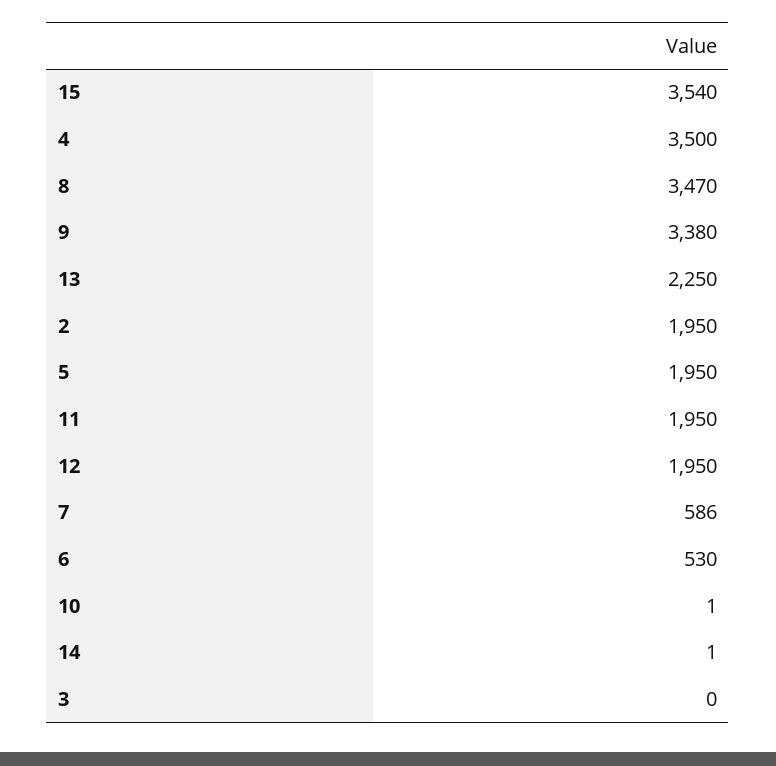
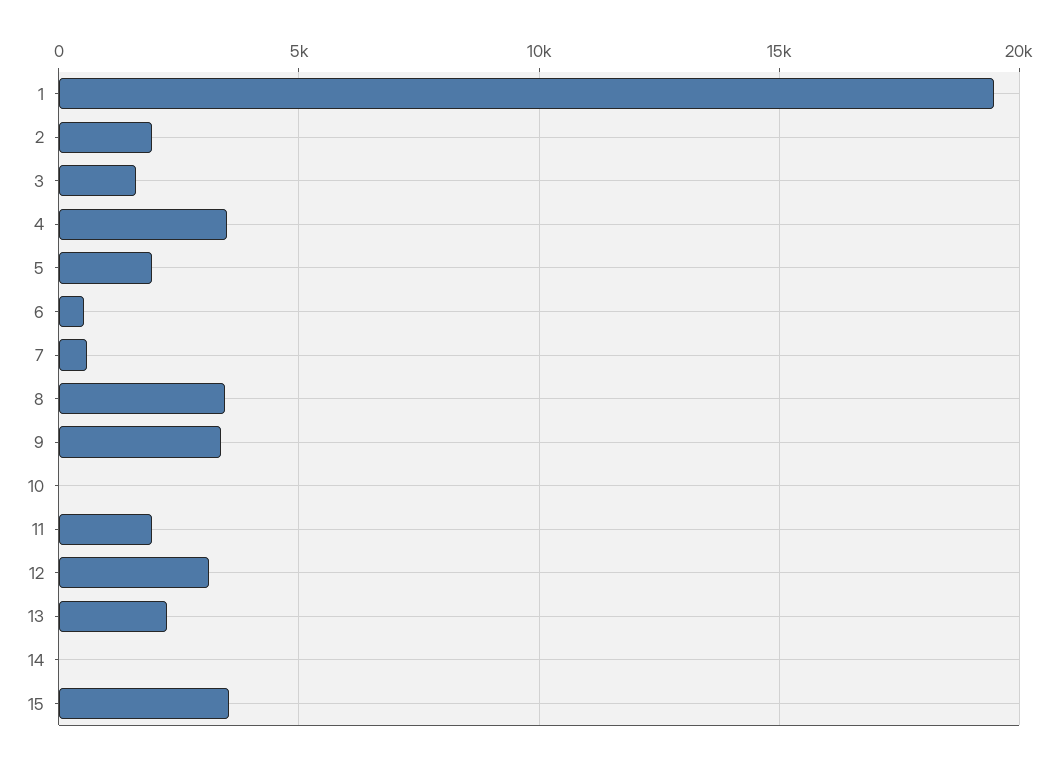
12: 1950 -> 3000
3: 0 -> 1500
1: none -> 19500

